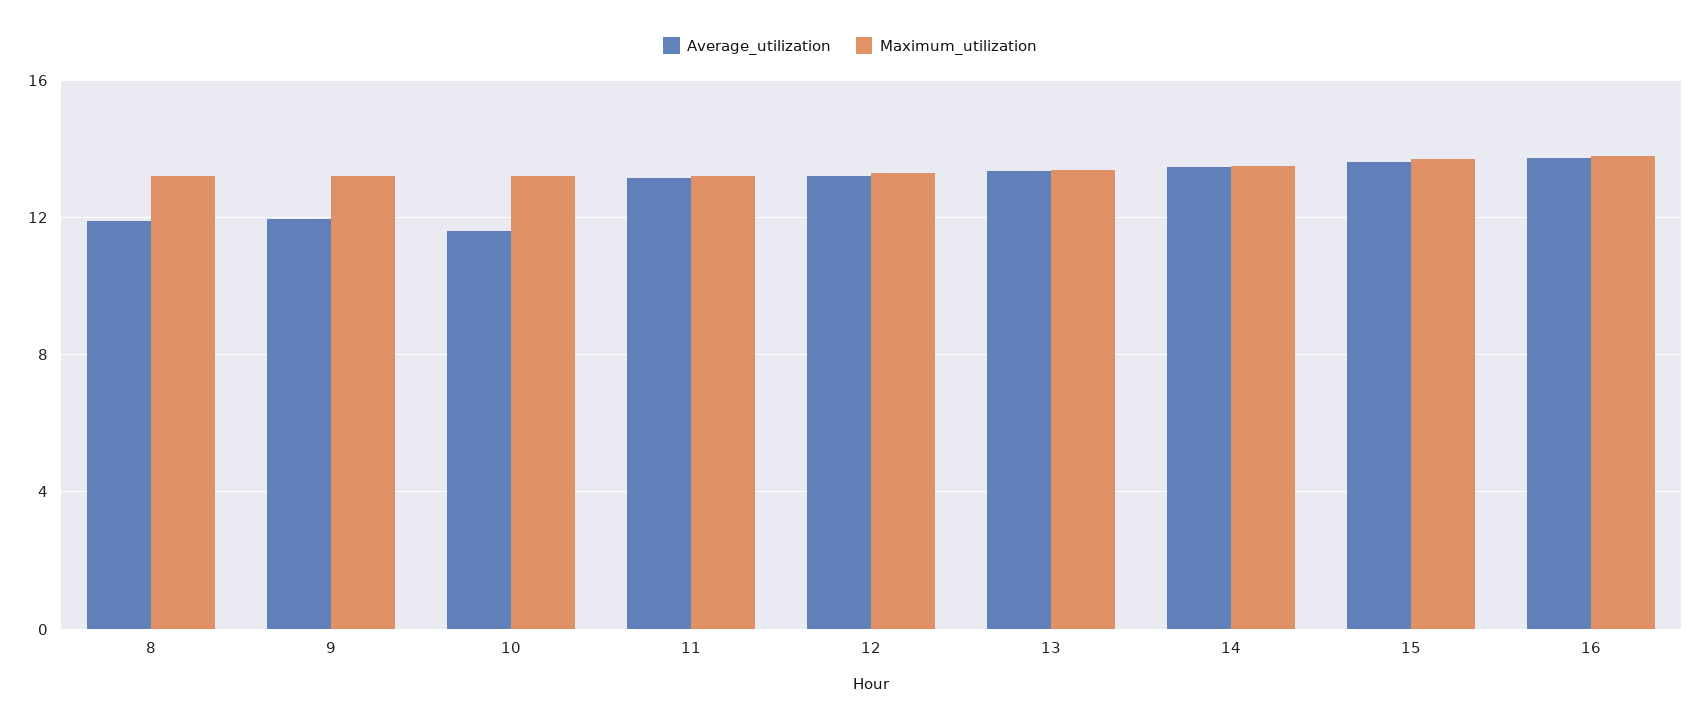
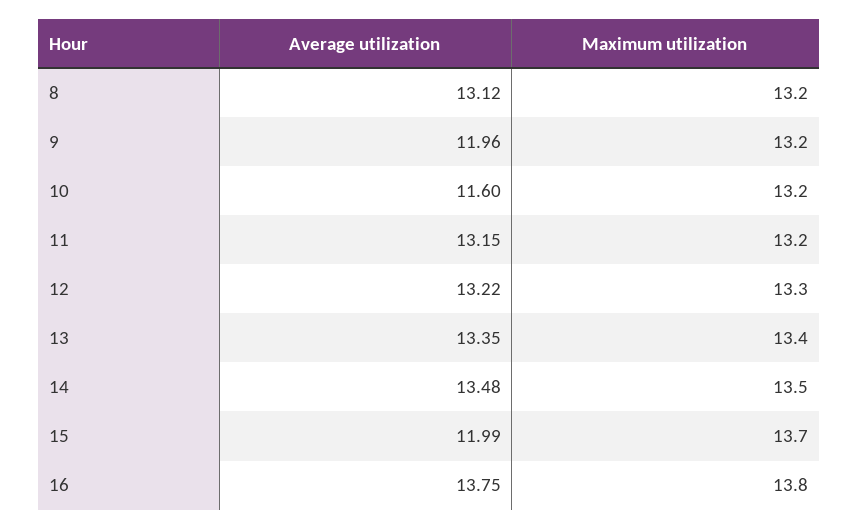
Average_utilization, 8: 12 -> 13.12
Average_utilization, 15: 13.5 -> 11.99

